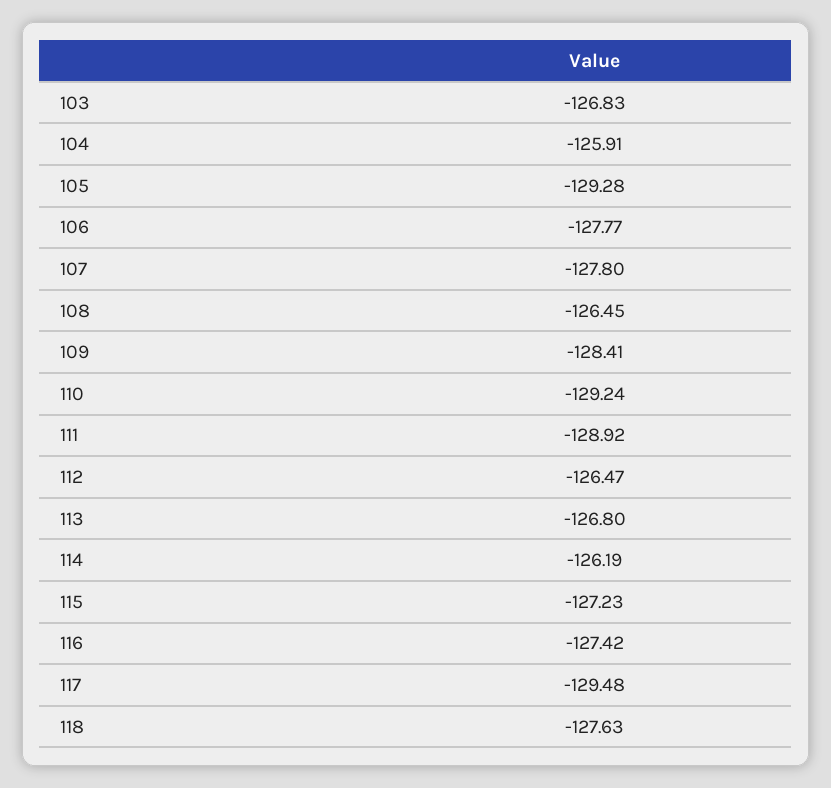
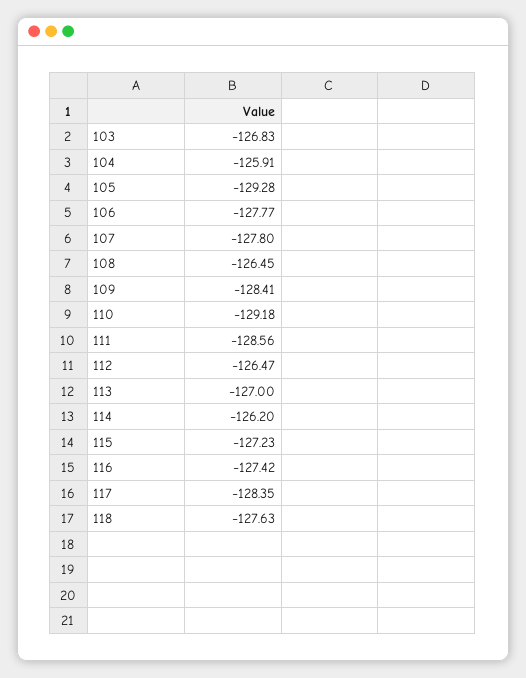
110: -129.24 -> -129.18
111: -128.92 -> -128.56
113: -126.8 -> -127
114: -126.19 -> -126.2
117: -129.48 -> -128.35

